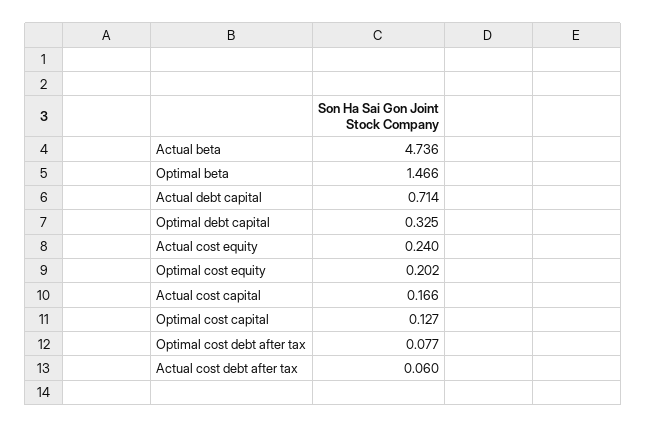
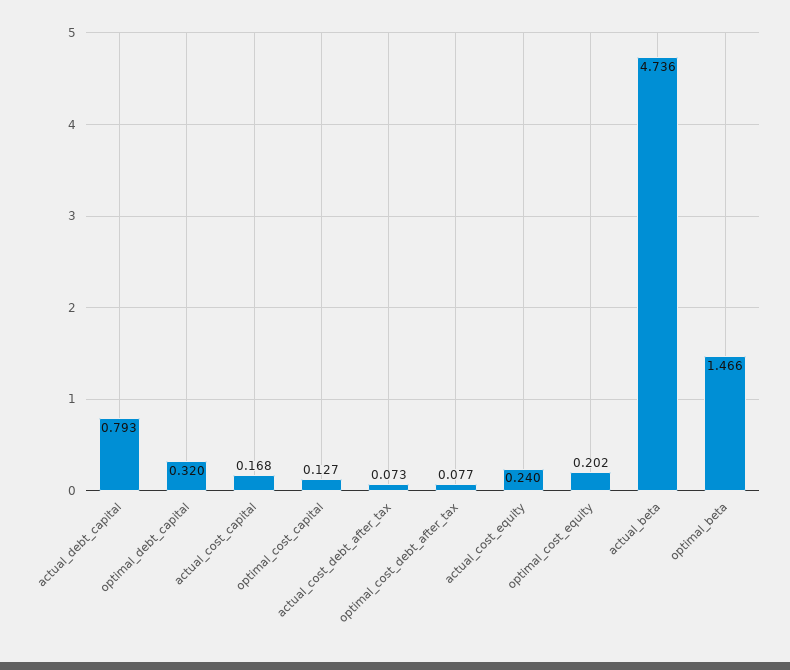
Actual debt capital: 0.714 -> 0.793
Optimal debt capital: 0.325 -> 0.32
Actual cost capital: 0.166 -> 0.168
Actual cost debt after tax: 0.06 -> 0.073

